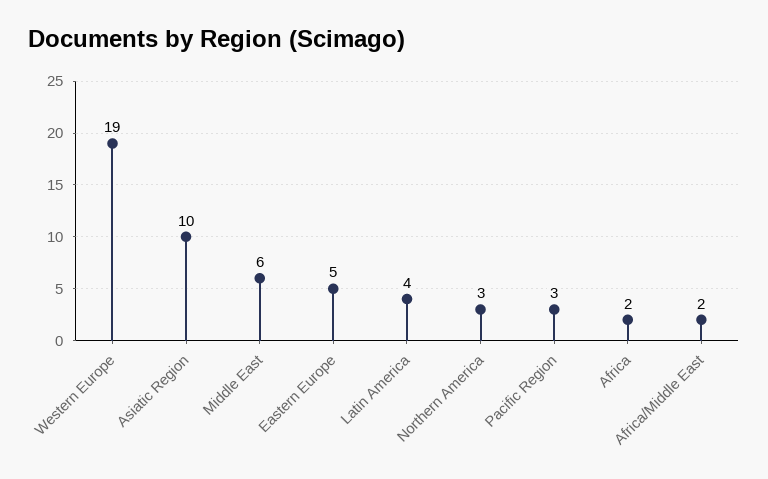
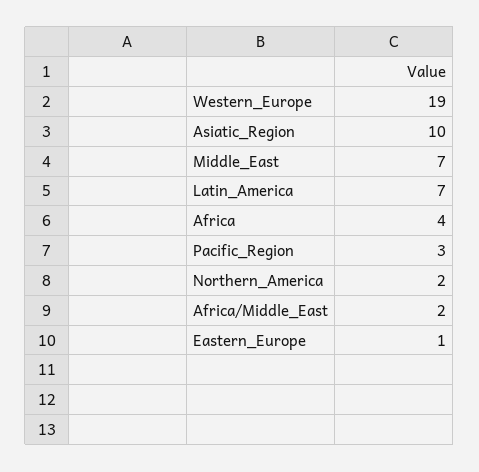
Middle East: 6 -> 7
Eastern Europe: 5 -> 1
Latin America: 4 -> 7
Northern America: 3 -> 2
Africa: 2 -> 4

